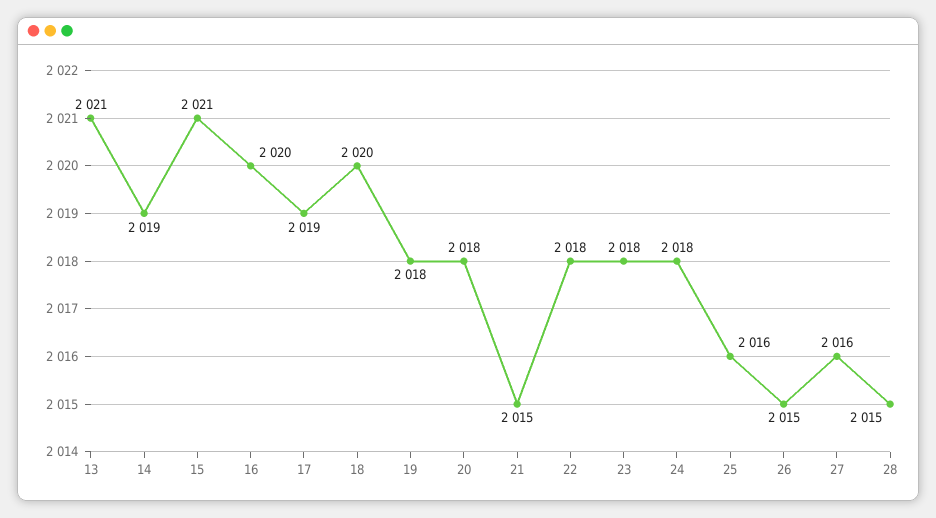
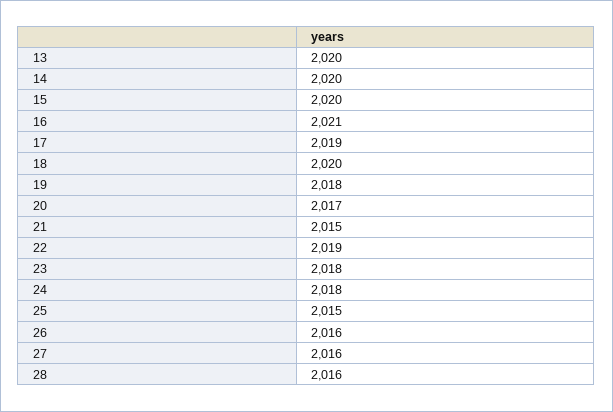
13: 2021 -> 2020
14: 2019 -> 2020
15: 2021 -> 2020
16: 2020 -> 2021
20: 2018 -> 2017
22: 2018 -> 2019
25: 2016 -> 2015
26: 2015 -> 2016
28: 2015 -> 2016

